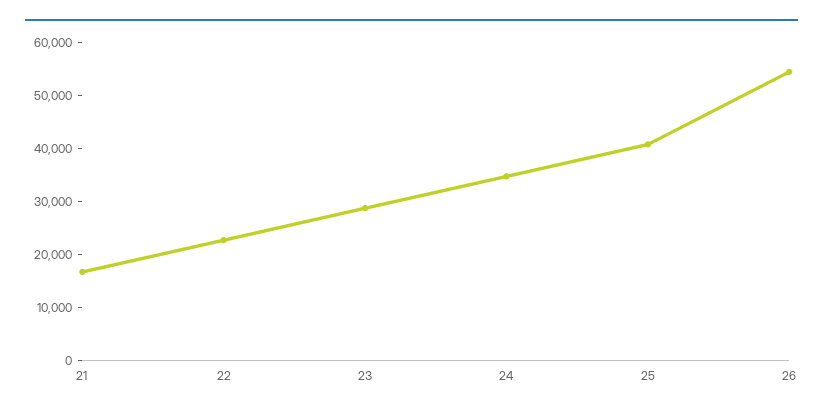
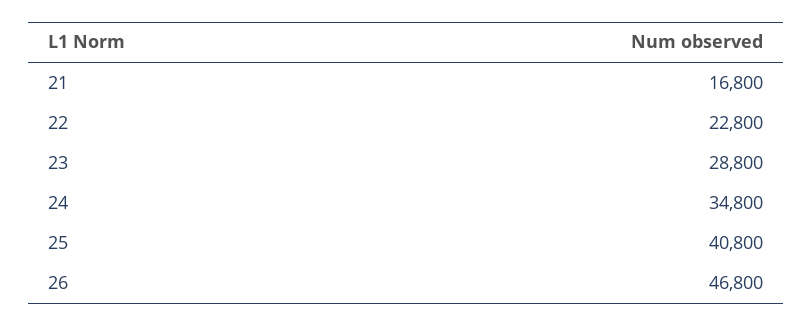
26: 54000 -> 46800

